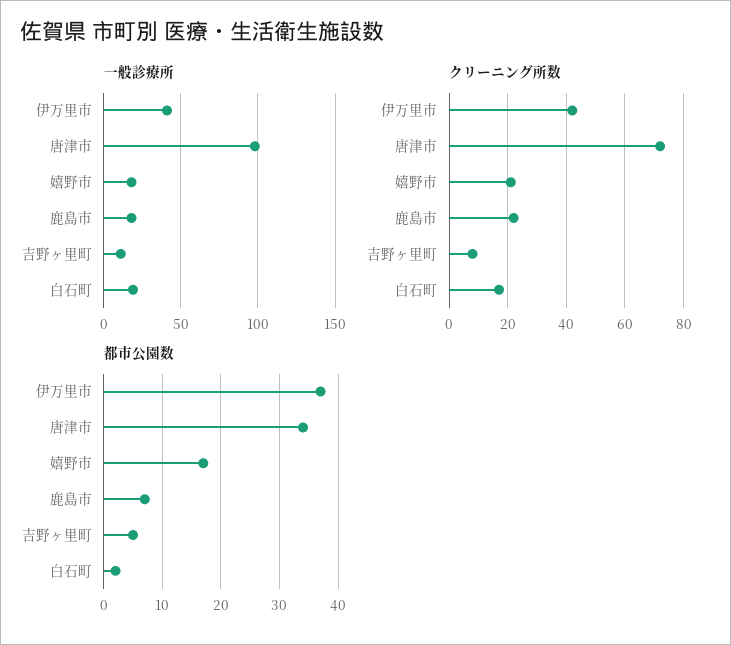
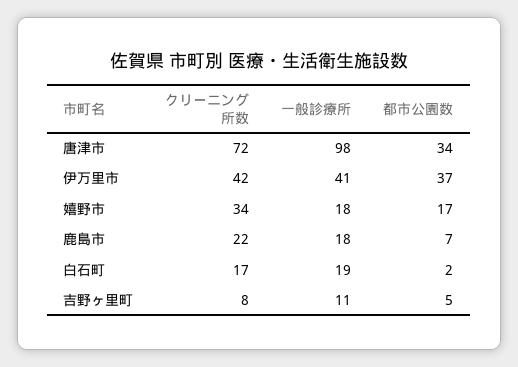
クリーニング所数, 嬉野市: 20 -> 34

